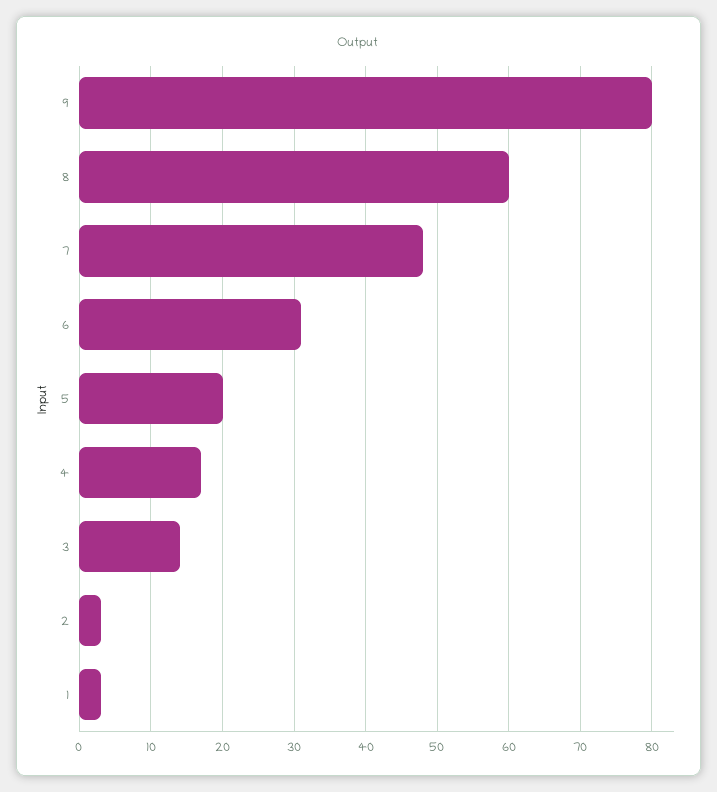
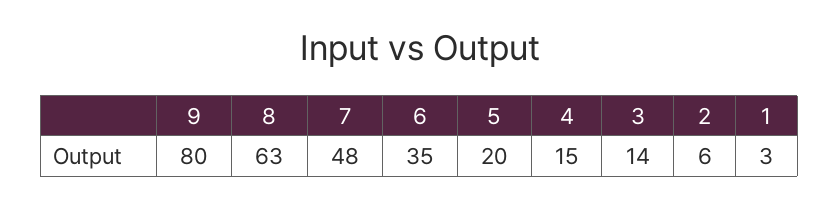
8: 60 -> 63
6: 31 -> 35
4: 17 -> 15
2: 3 -> 6

